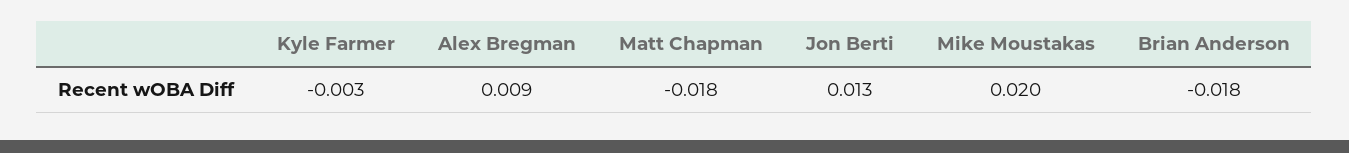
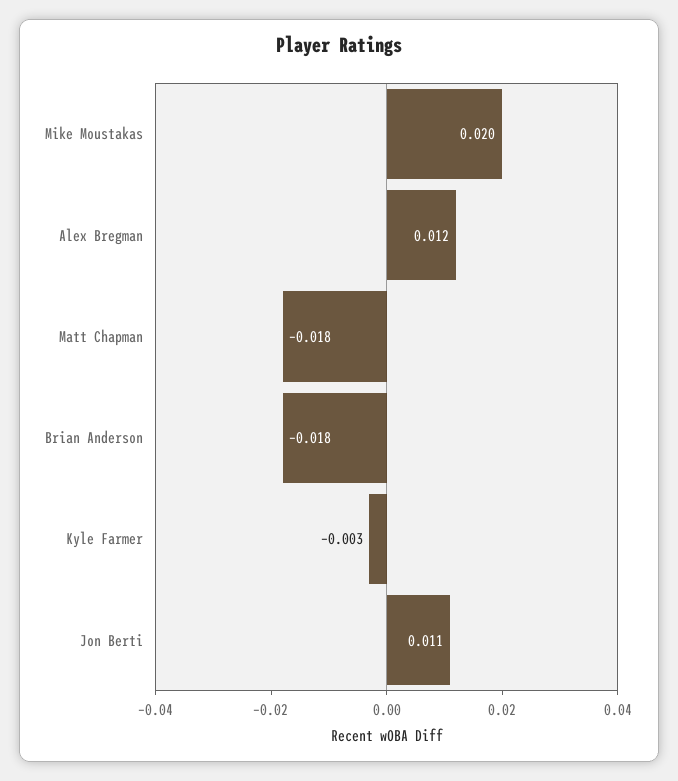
Alex Bregman: 0.009 -> 0.012
Jon Berti: 0.013 -> 0.011

